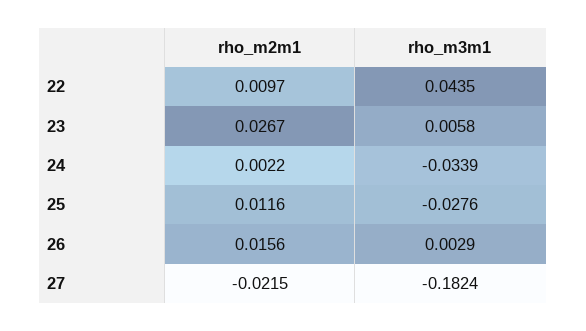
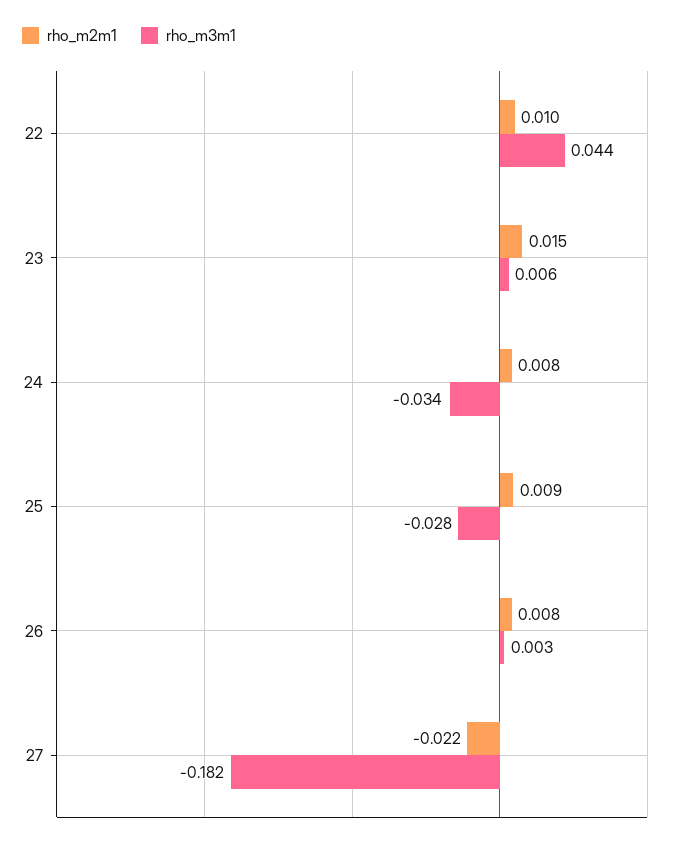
rho_m2m1, 23: 0.0267 -> 0.015
rho_m2m1, 24: 0.0022 -> 0.008
rho_m2m1, 25: 0.0116 -> 0.009
rho_m2m1, 26: 0.0156 -> 0.008

